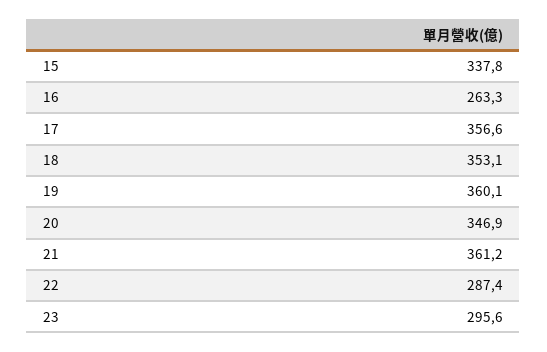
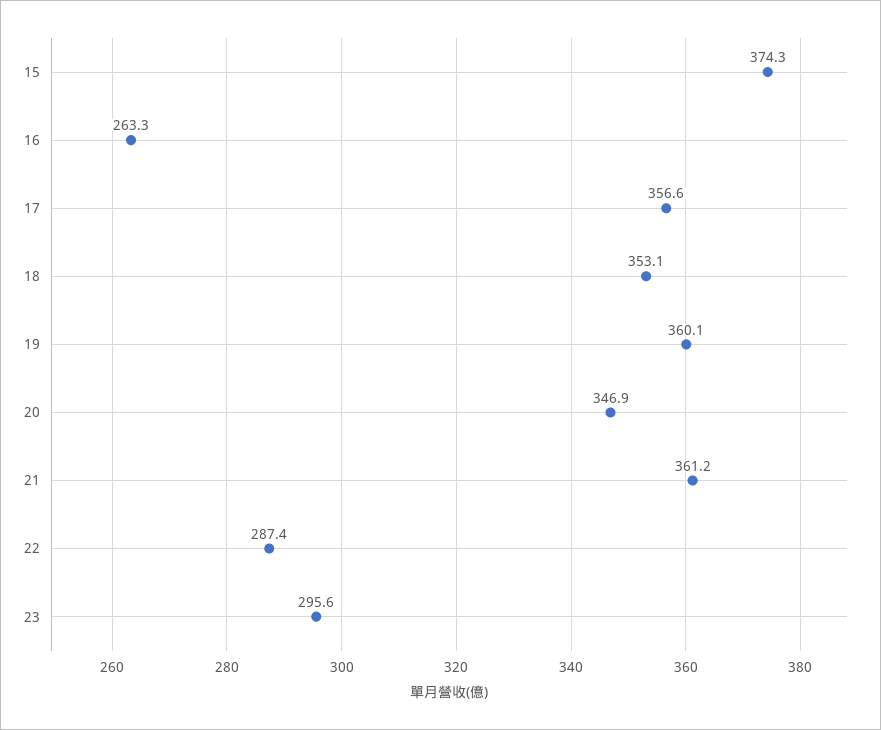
15: 337.8 -> 374.3

